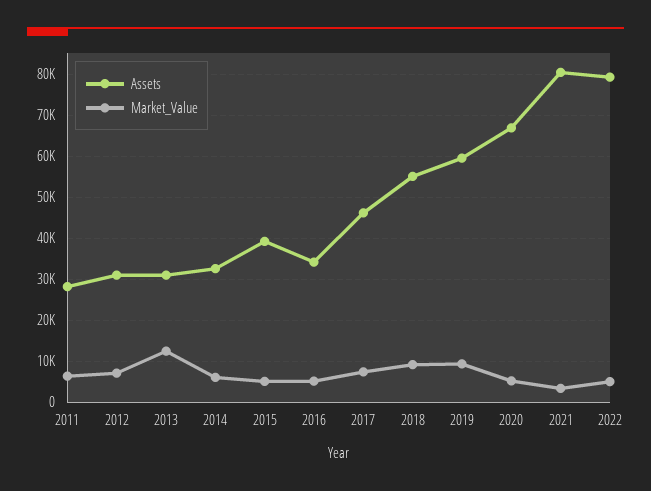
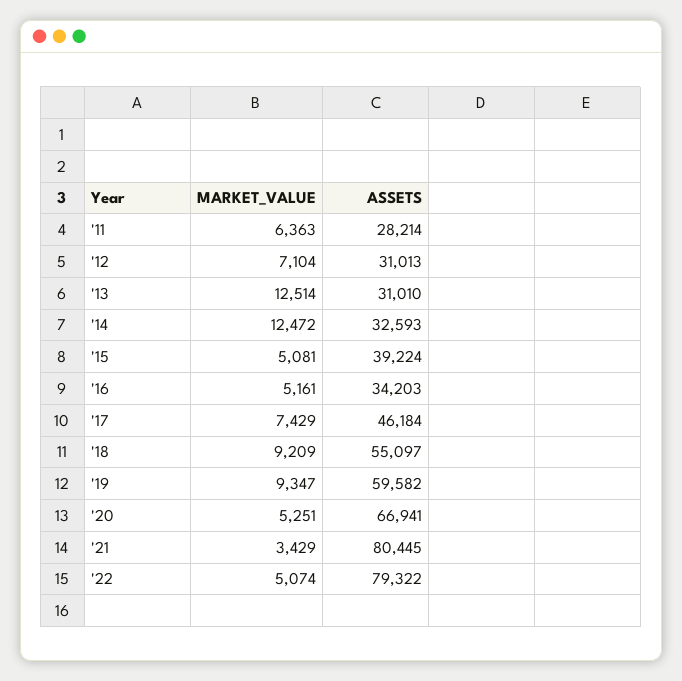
Market_Value, 2014: 6000 -> 12472

